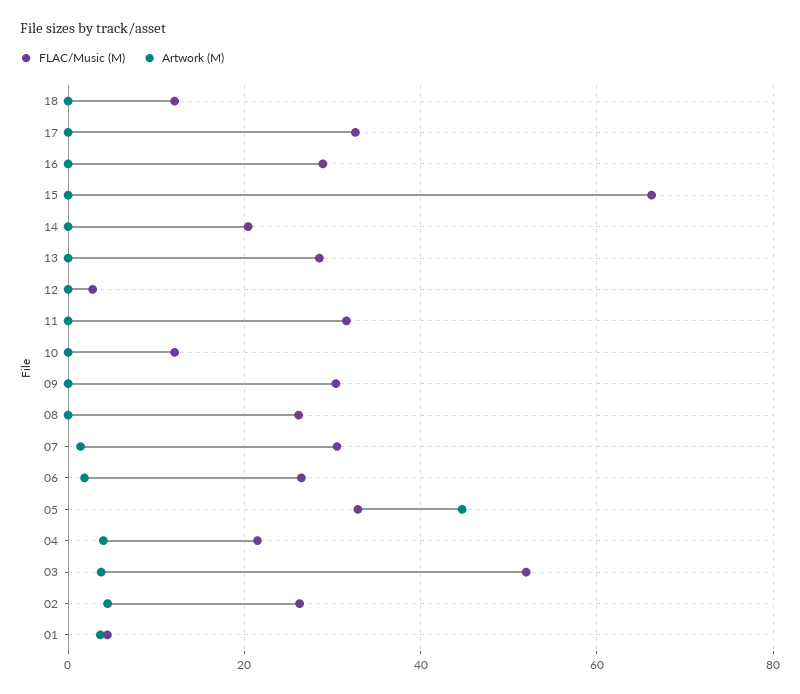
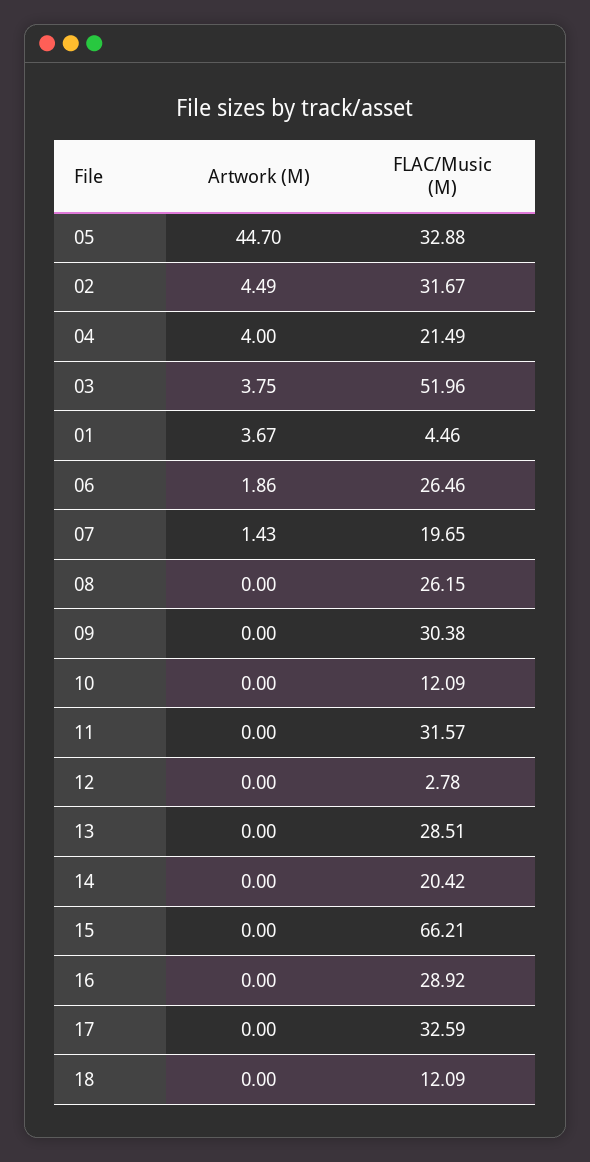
FLAC/Music (M), 07: 30 -> 19.65
FLAC/Music (M), 02: 26 -> 31.67

